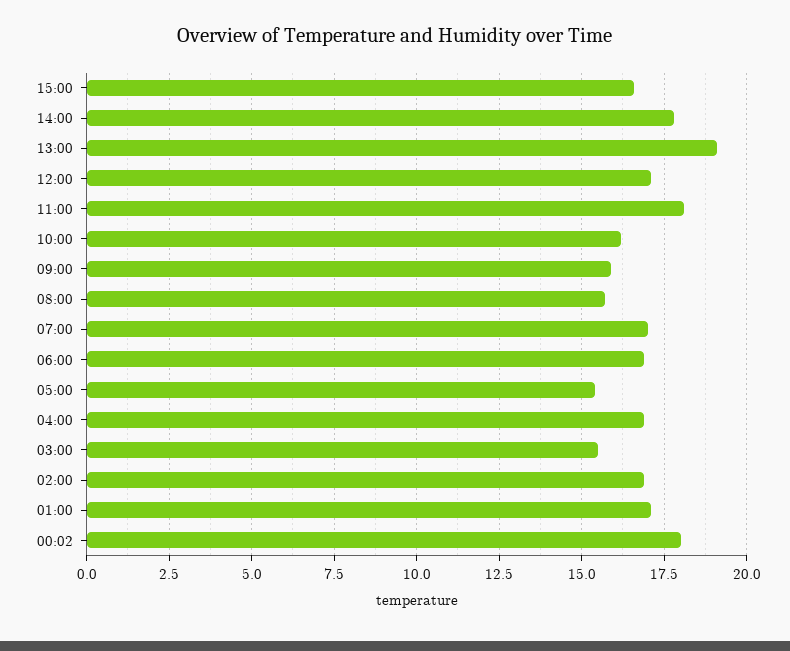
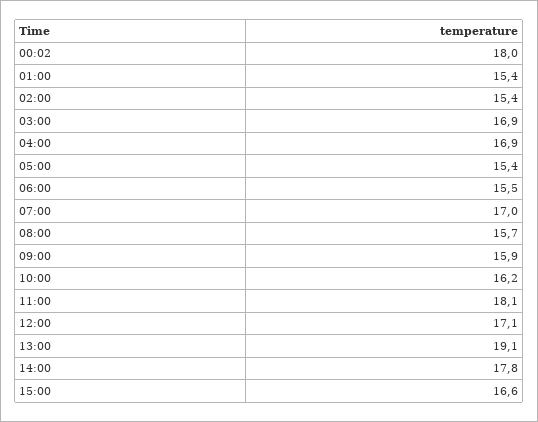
06:00: 17 -> 15.5
03:00: 15.5 -> 16.9
02:00: 17 -> 15.4
01:00: 17 -> 15.4

